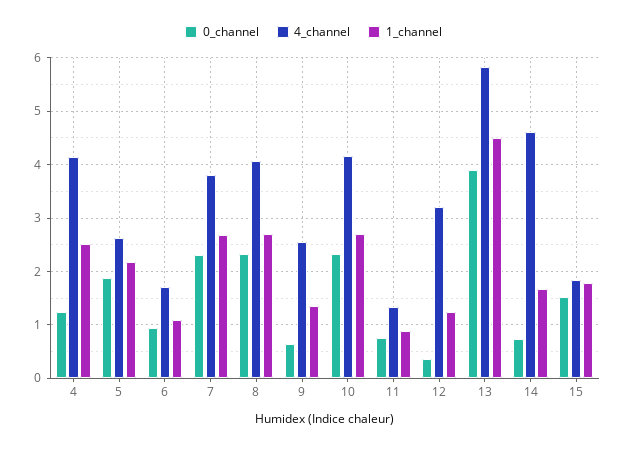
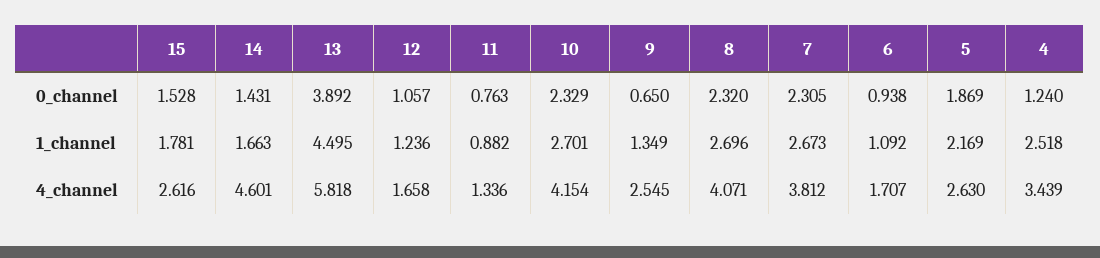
4_channel, 4: 4.2 -> 3.439
0_channel, 12: 0.4 -> 1.057
4_channel, 12: 3.2 -> 1.658
0_channel, 14: 0.8 -> 1.431
4_channel, 15: 1.8 -> 2.616

